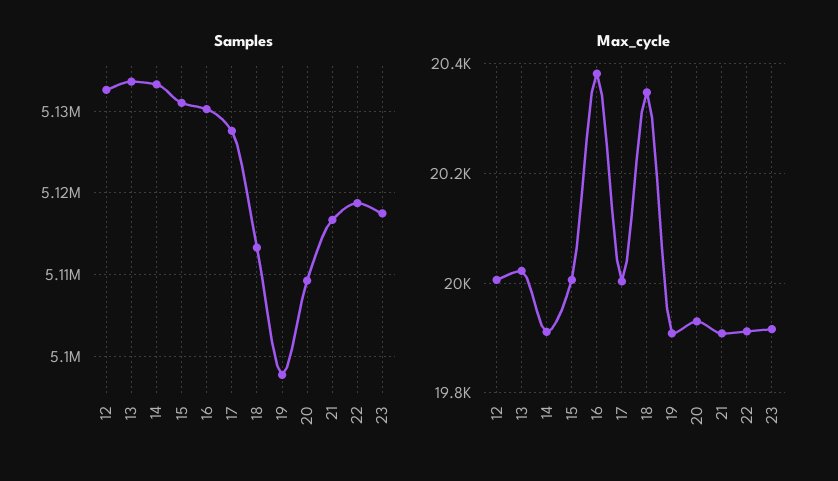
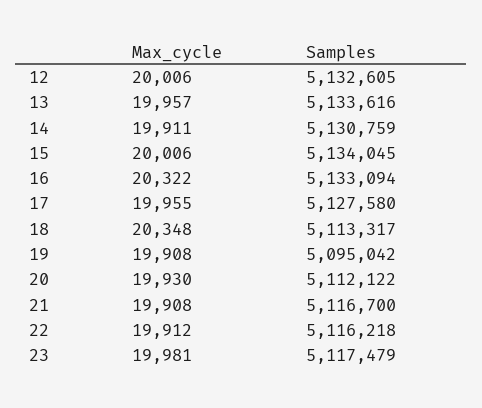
Samples, 14: 5133000 -> 5130759
Samples, 15: 5131000 -> 5134045
Samples, 16: 5130000 -> 5133094
Samples, 19: 5098000 -> 5095042
Samples, 20: 5109000 -> 5112122
Samples, 22: 5119000 -> 5116218
Max_cycle, 13: 20020 -> 19957
Max_cycle, 16: 20380 -> 20322
Max_cycle, 17: 20000 -> 19955
Max_cycle, 23: 19920 -> 19981

